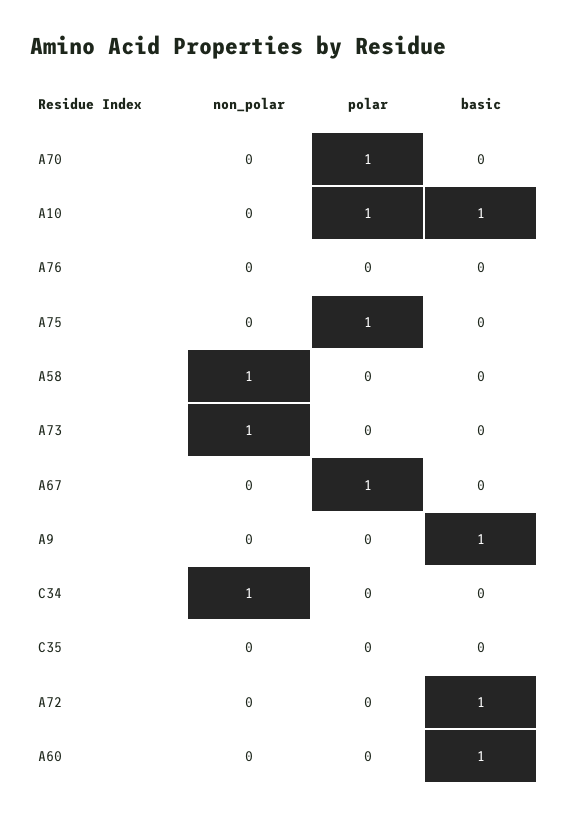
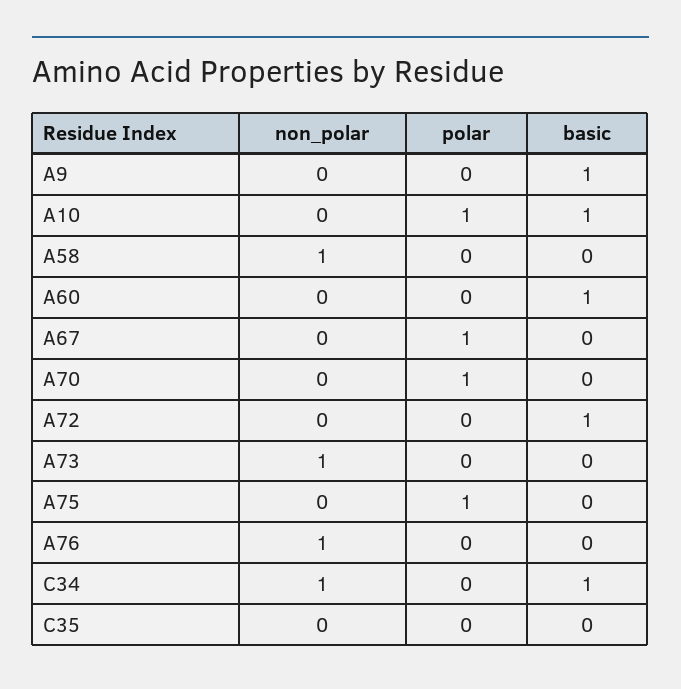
non_polar, A76: 0 -> 1
basic, C34: 0 -> 1

